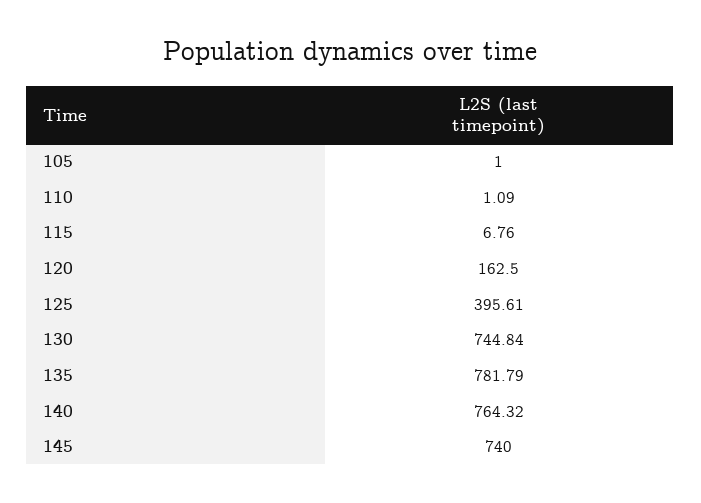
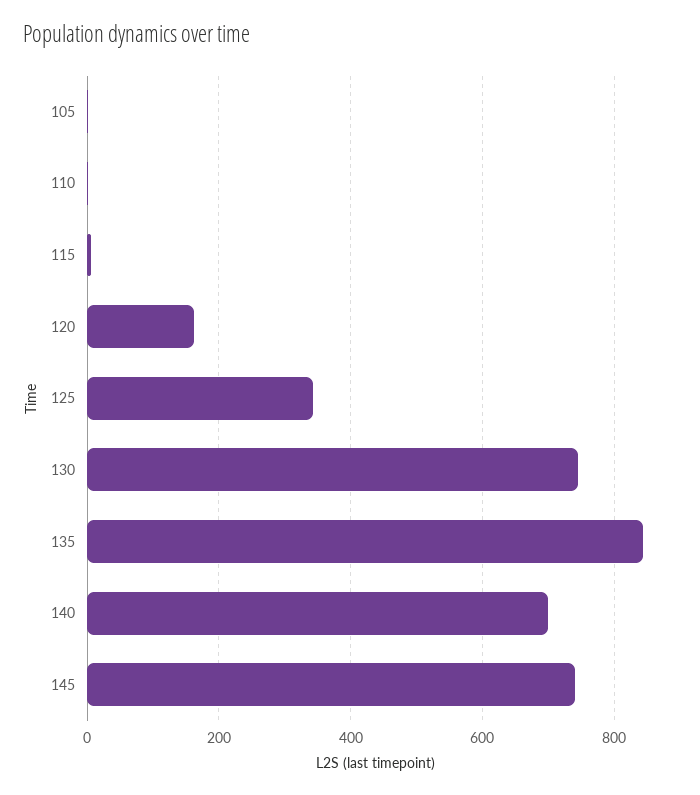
125: 395.61 -> 340
135: 781.79 -> 840
140: 764.32 -> 700

